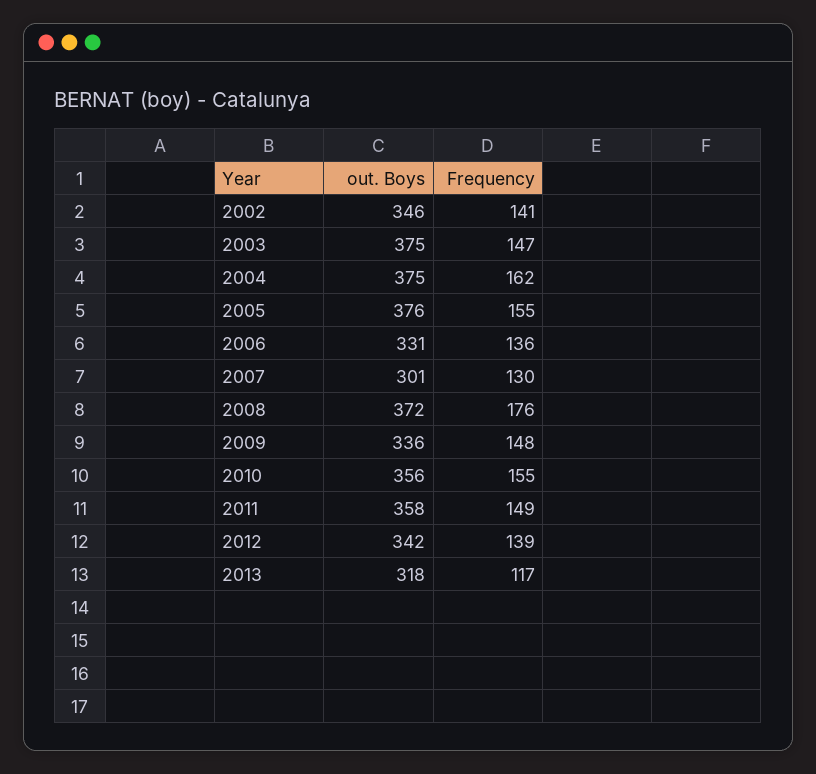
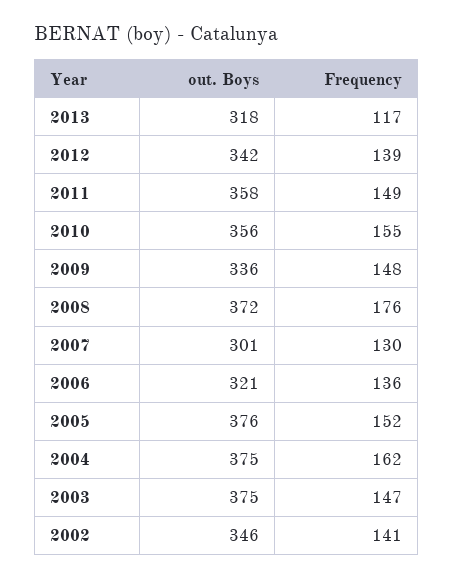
Frequency, 2005: 155 -> 152
out. Boys, 2006: 331 -> 321

